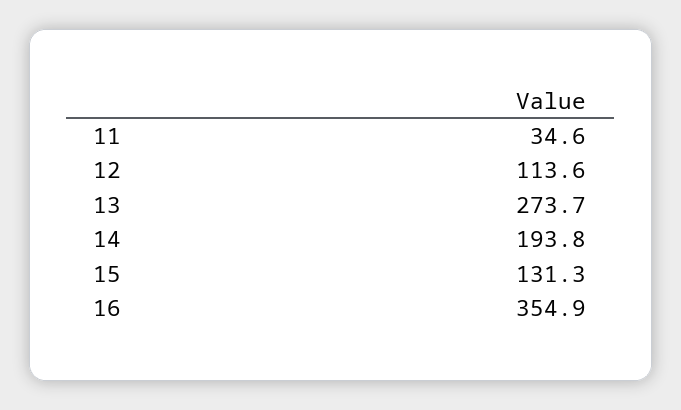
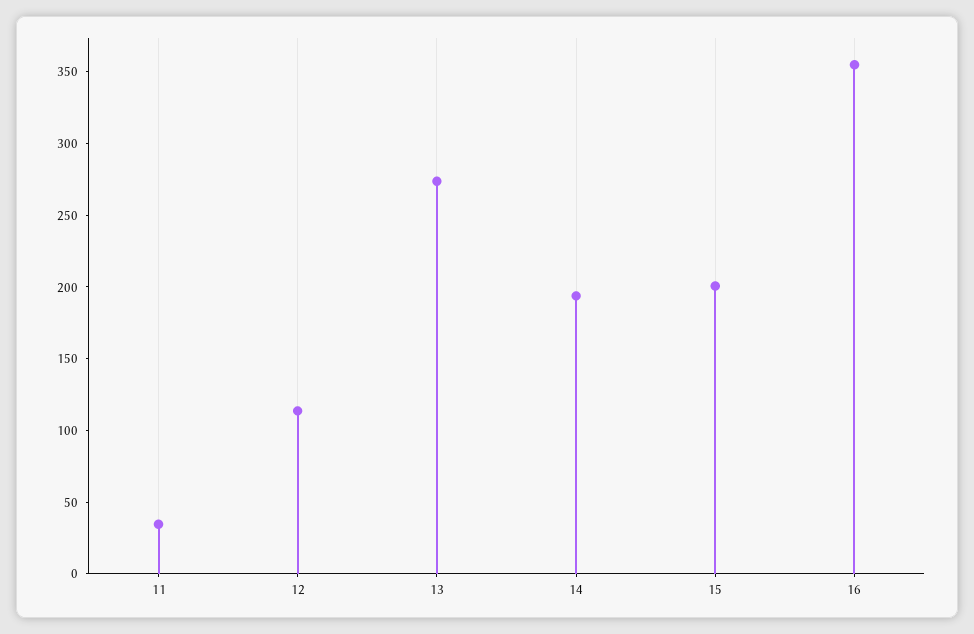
15: 131.3 -> 200

